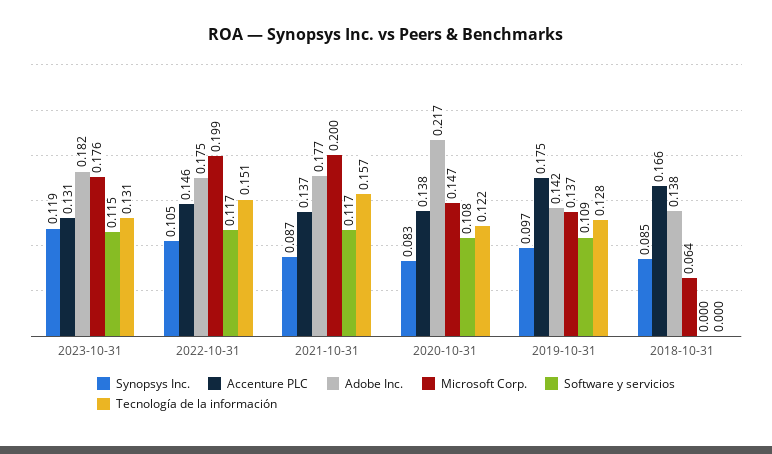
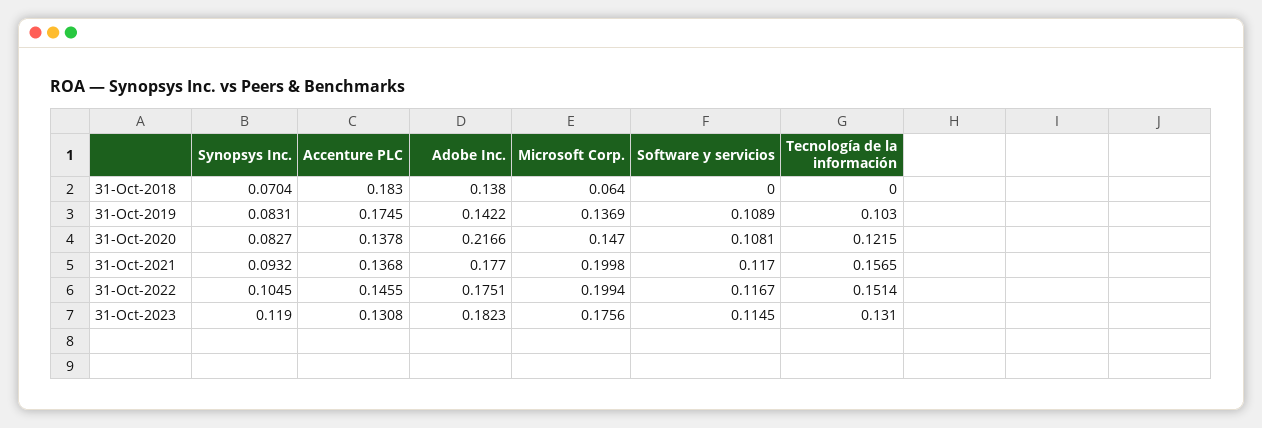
Synopsys Inc., 2021-10-31: 0.087 -> 0.0932
Synopsys Inc., 2019-10-31: 0.097 -> 0.0831
Tecnología de la información, 2019-10-31: 0.128 -> 0.103
Synopsys Inc., 2018-10-31: 0.085 -> 0.0704
Accenture PLC, 2018-10-31: 0.166 -> 0.183

